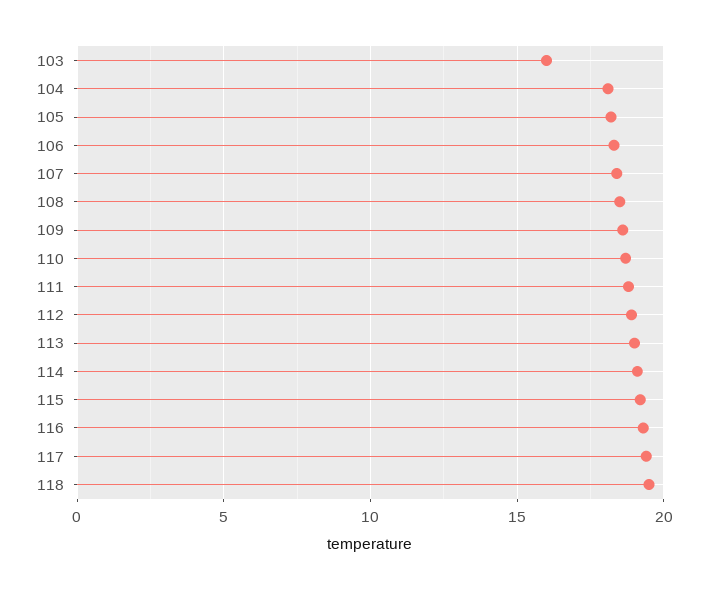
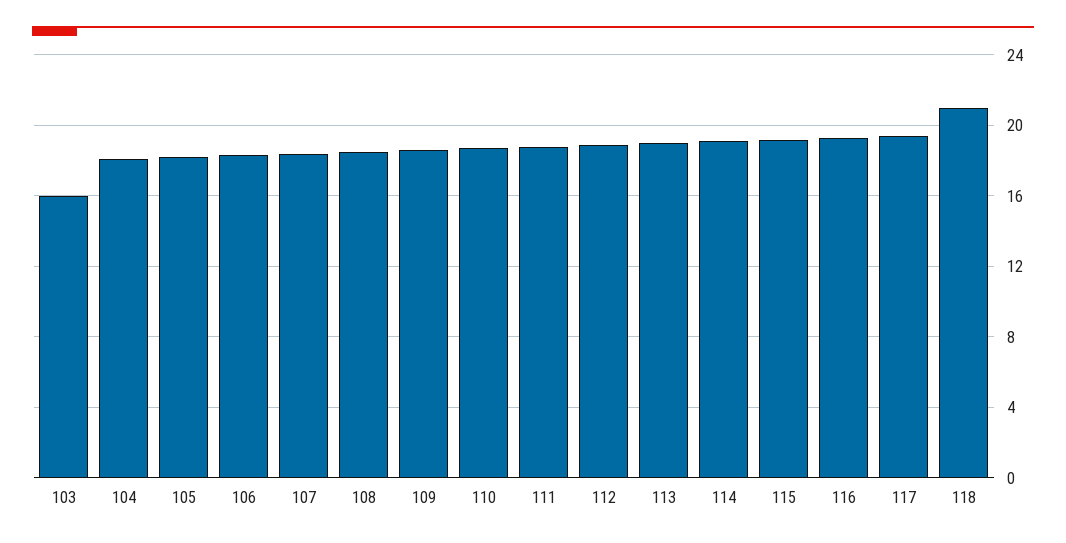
118: 19.5 -> 21

